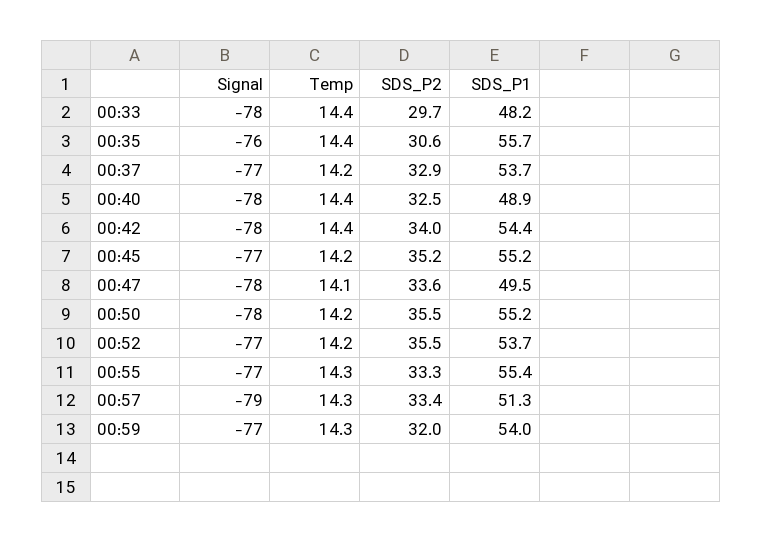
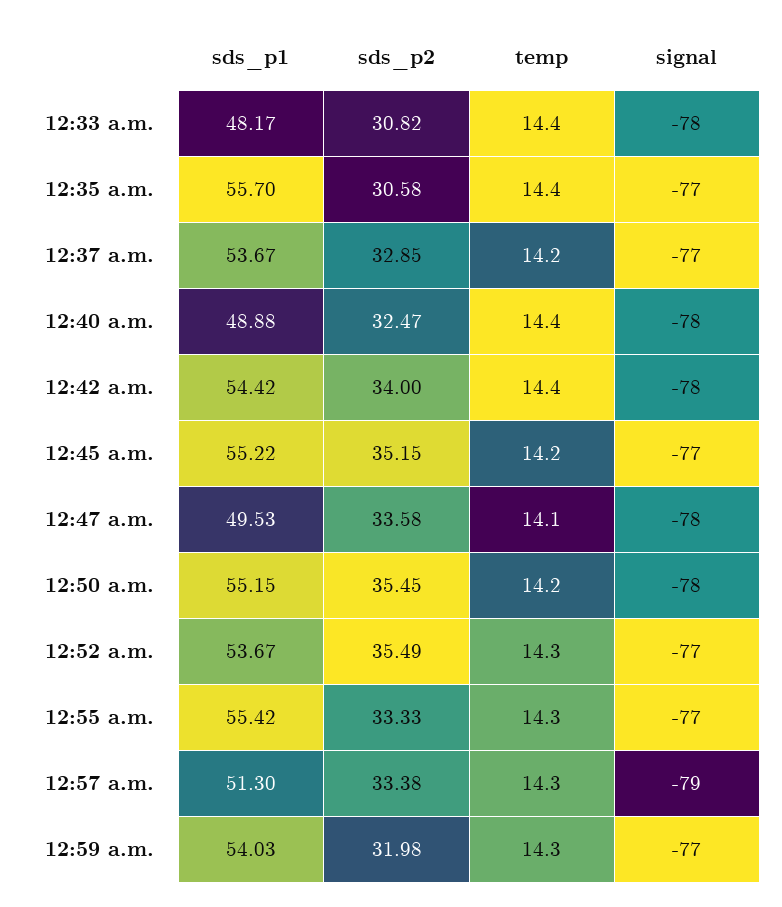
SDS_P2, 00:33: 29.7 -> 30.82
Signal, 00:35: -76 -> -77
Temp, 00:52: 14.2 -> 14.3

